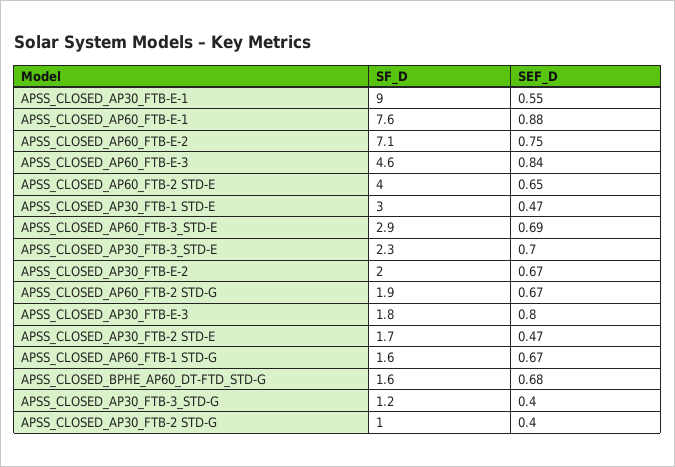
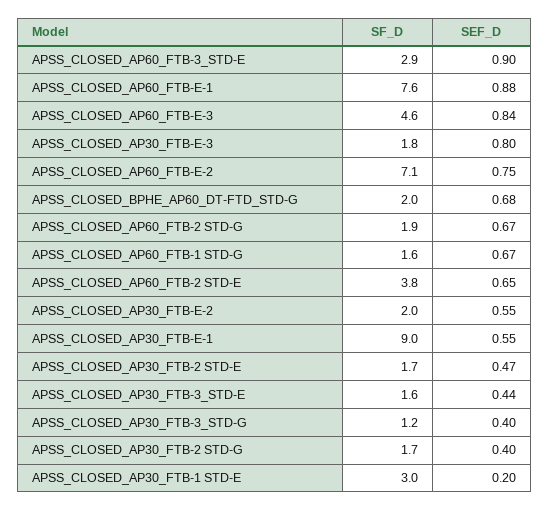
SF_D, APSS_CLOSED_AP60_FTB-2 STD-E: 4 -> 3.8
SEF_D, APSS_CLOSED_AP30_FTB-1 STD-E: 0.47 -> 0.2
SEF_D, APSS_CLOSED_AP60_FTB-3_STD-E: 0.69 -> 0.9
SF_D, APSS_CLOSED_AP30_FTB-3_STD-E: 2.3 -> 1.6
SEF_D, APSS_CLOSED_AP30_FTB-3_STD-E: 0.7 -> 0.44
SEF_D, APSS_CLOSED_AP30_FTB-E-2: 0.67 -> 0.55
SF_D, APSS_CLOSED_BPHE_AP60_DT-FTD_STD-G: 1.6 -> 2
SF_D, APSS_CLOSED_AP30_FTB-2 STD-G: 1 -> 1.7

